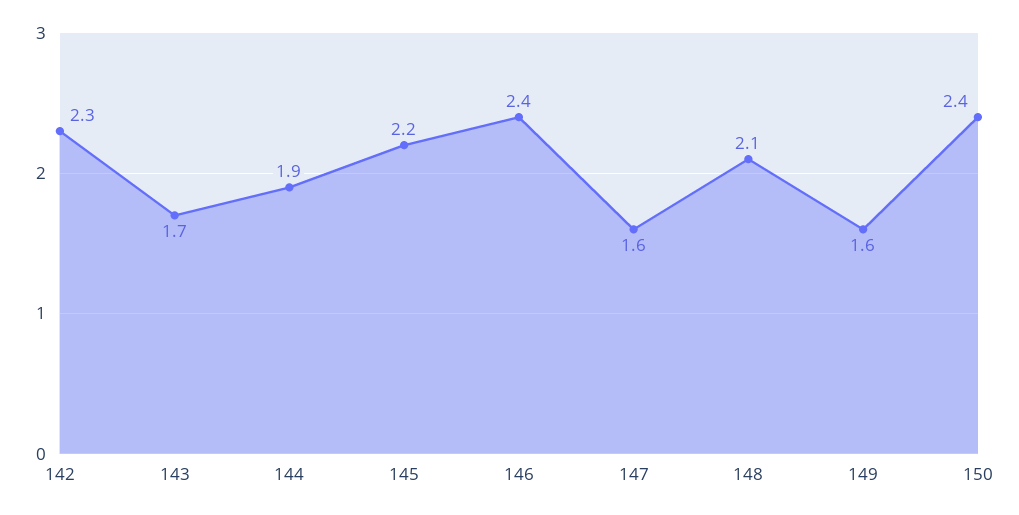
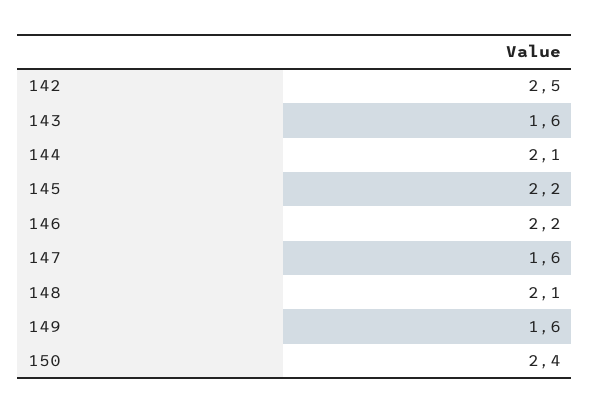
142: 2.3 -> 2.5
143: 1.7 -> 1.6
144: 1.9 -> 2.1
146: 2.4 -> 2.2

